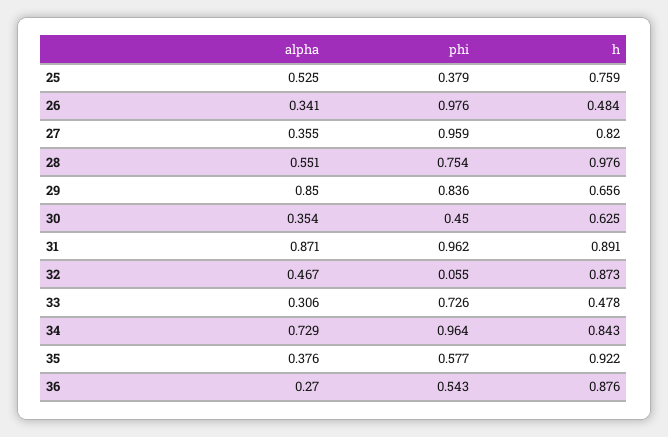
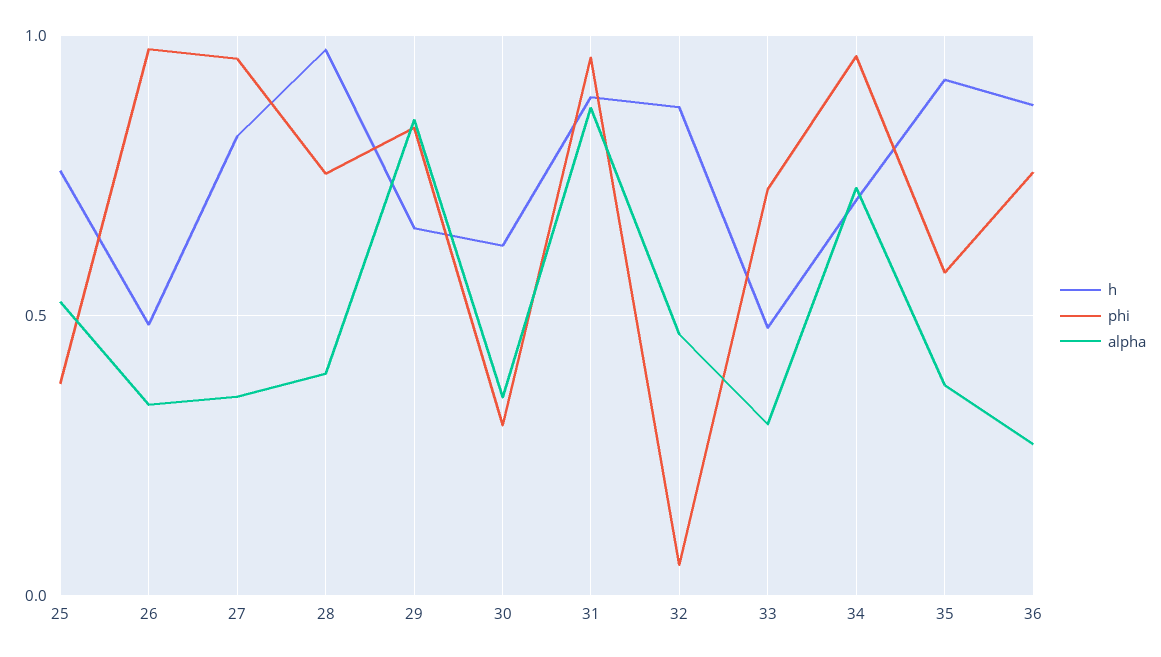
alpha, 28: 0.551 -> 0.4
phi, 30: 0.45 -> 0.3
h, 34: 0.843 -> 0.7
phi, 36: 0.543 -> 0.75

